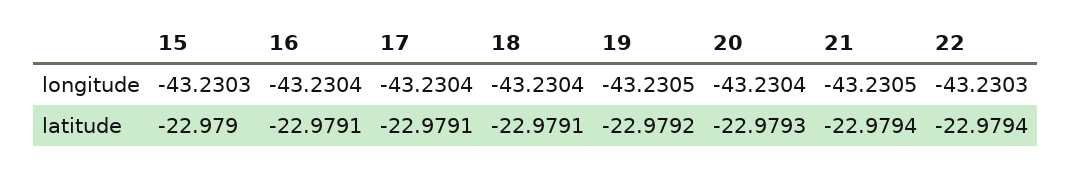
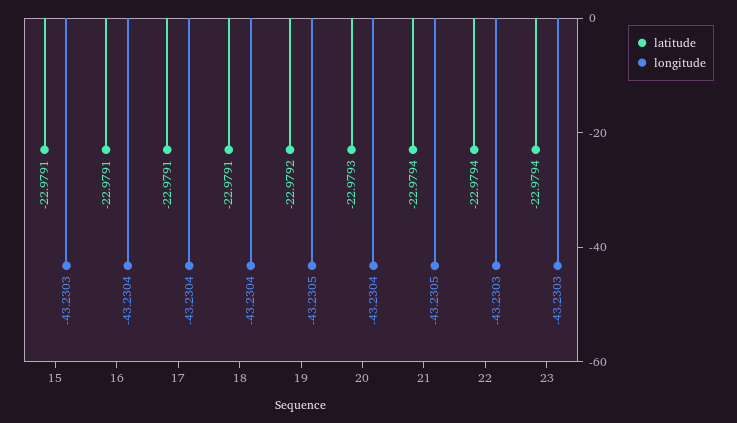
latitude, 15: -22.979 -> -22.9791
latitude, 23: none -> -22.9794
longitude, 23: none -> -43.2303

